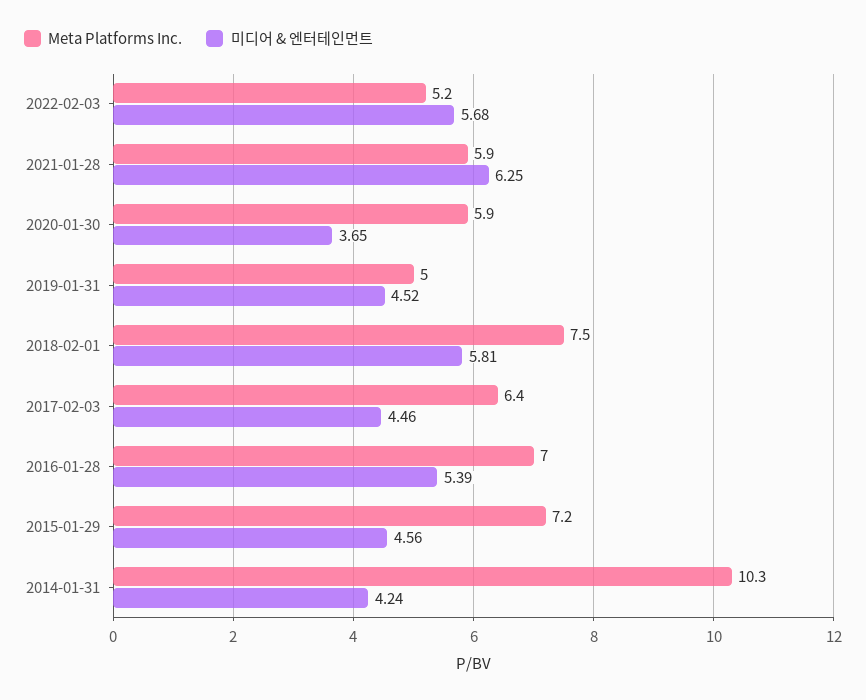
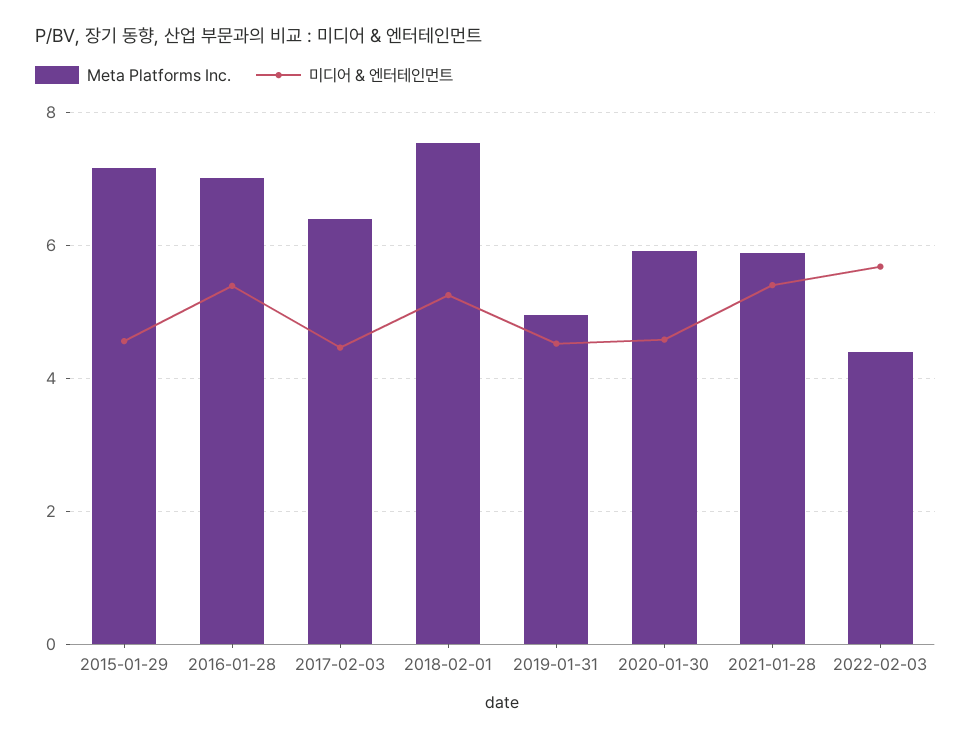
Meta Platforms Inc., 2022-02-03: 5.2 -> 4.4
미디어 & 엔터테인먼트, 2021-01-28: 6.25 -> 5.4
미디어 & 엔터테인먼트, 2020-01-30: 3.65 -> 4.6
미디어 & 엔터테인먼트, 2018-02-01: 5.81 -> 5.2
Meta Platforms Inc., 2014-01-31: 10.3 -> none
미디어 & 엔터테인먼트, 2014-01-31: 4.24 -> none

